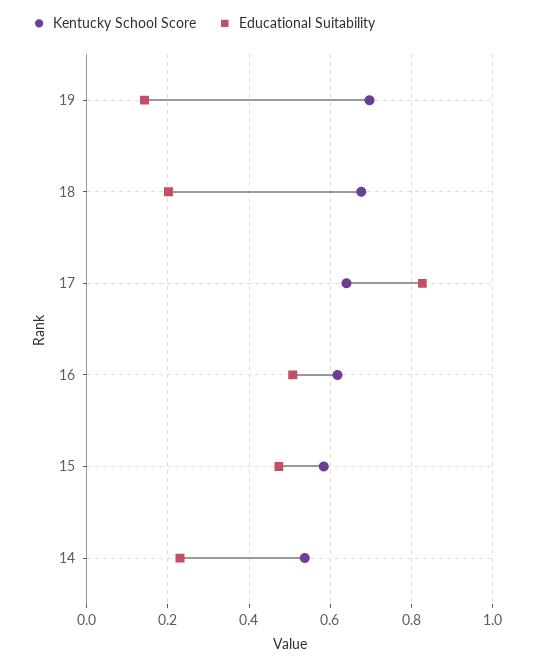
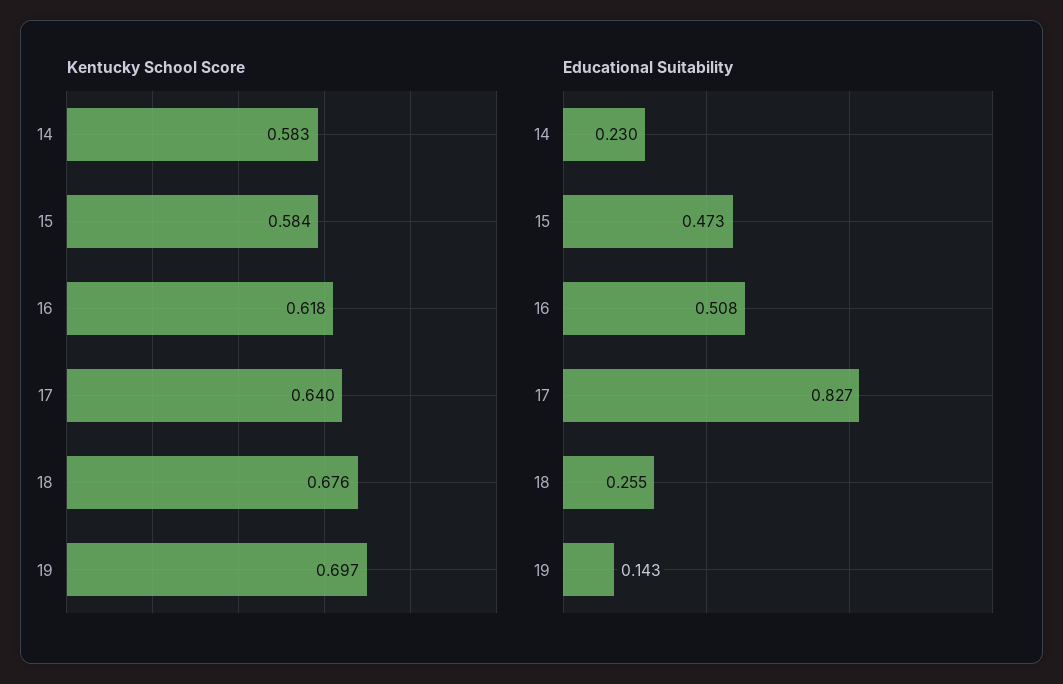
Educational Suitability, 18: 0.2 -> 0.255
Kentucky School Score, 14: 0.54 -> 0.583

